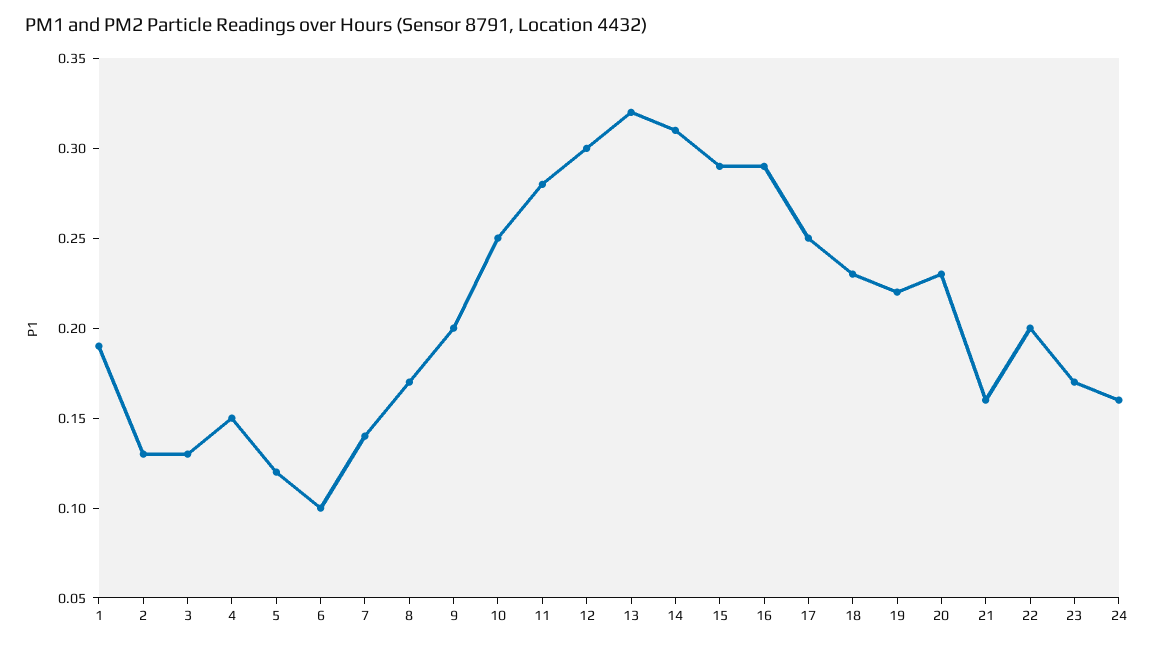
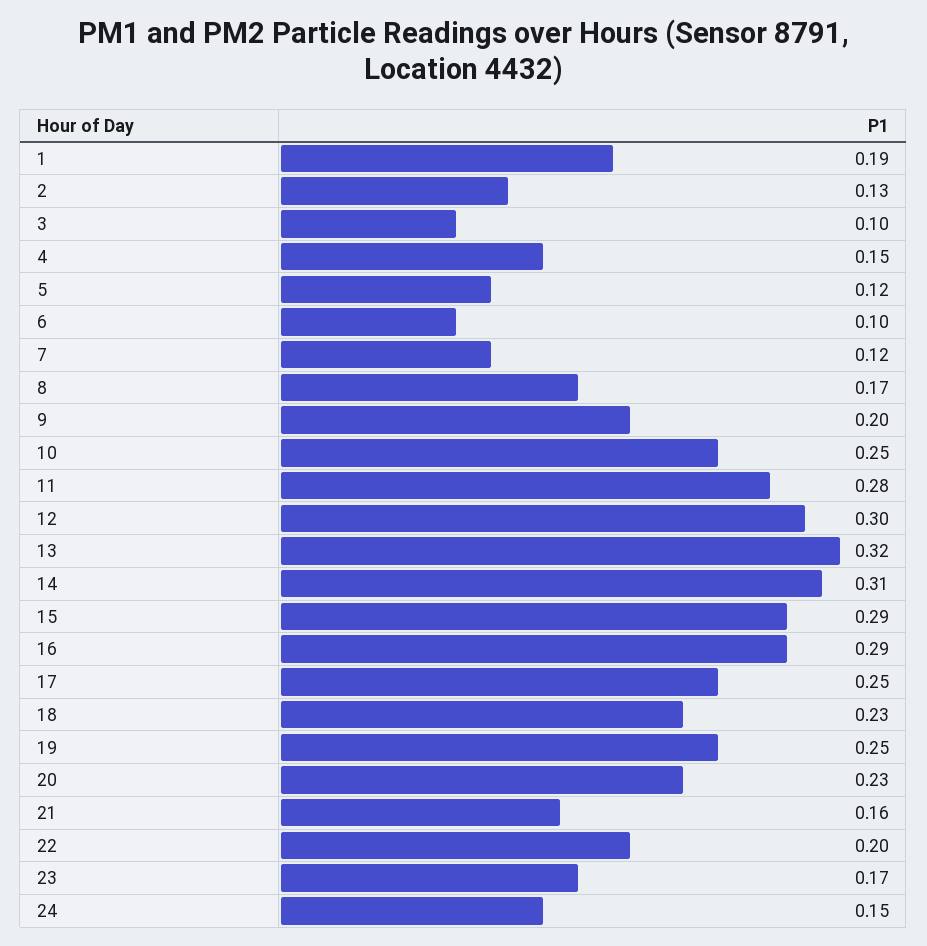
3: 0.13 -> 0.1
7: 0.14 -> 0.12
19: 0.22 -> 0.25
24: 0.16 -> 0.15

